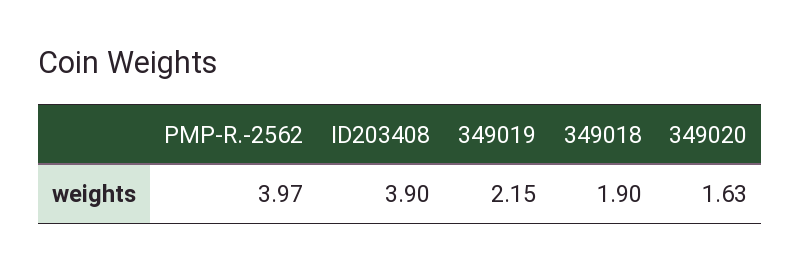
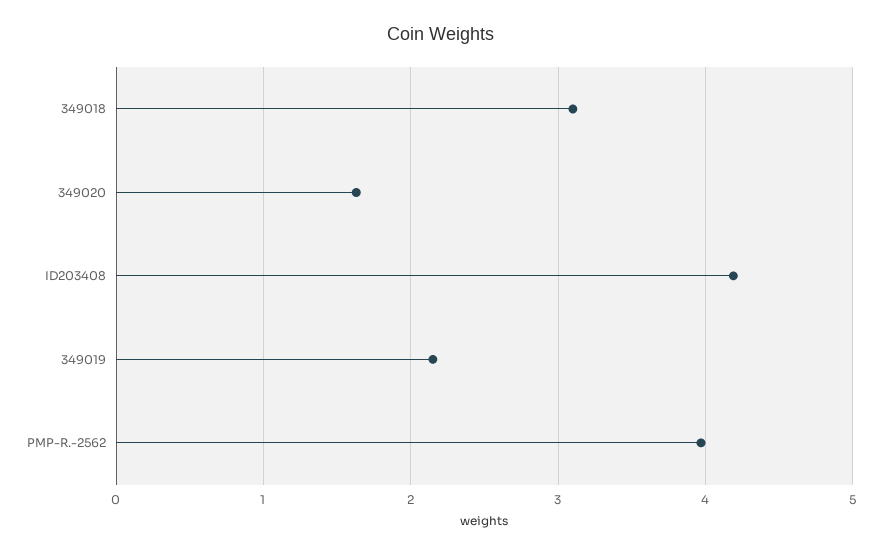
ID203408: 3.9 -> 4.2
349018: 1.9 -> 3.1

